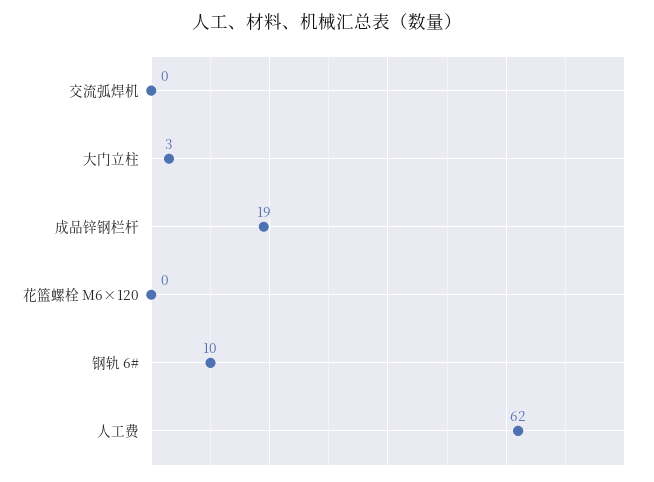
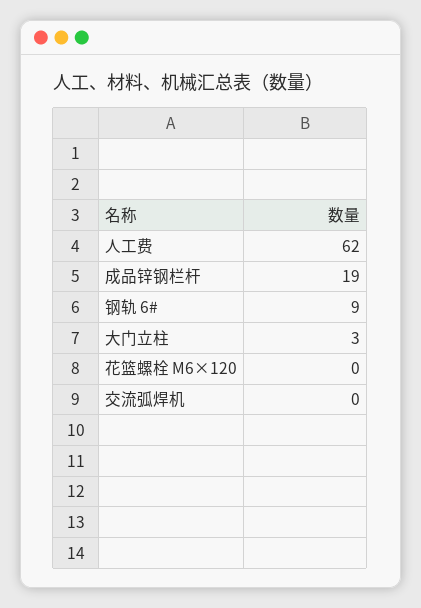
钢轨 6#: 10 -> 9

